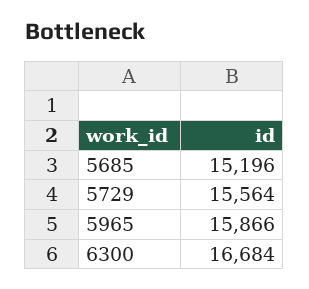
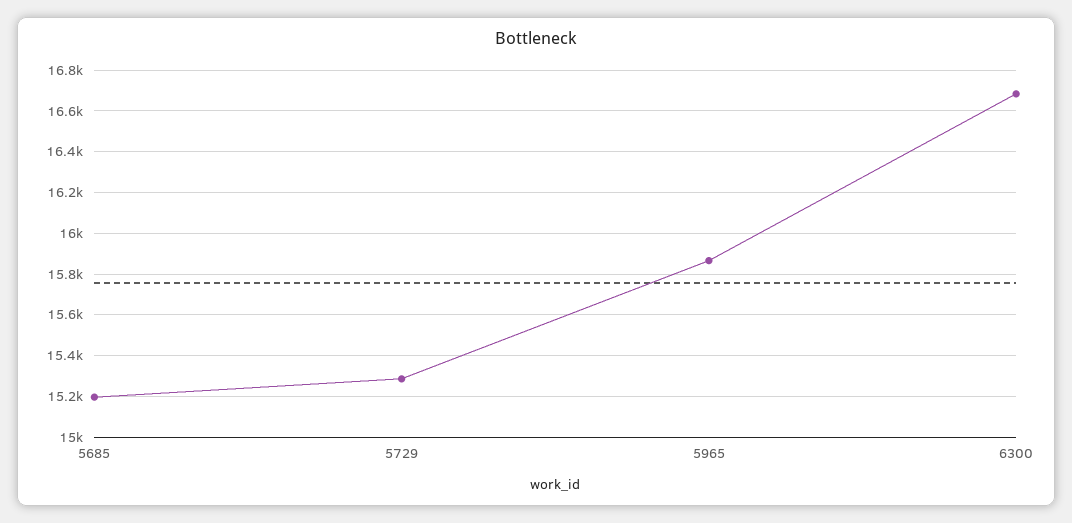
5729: 15564 -> 15300

